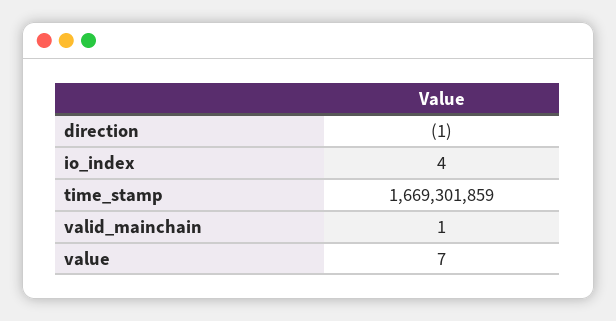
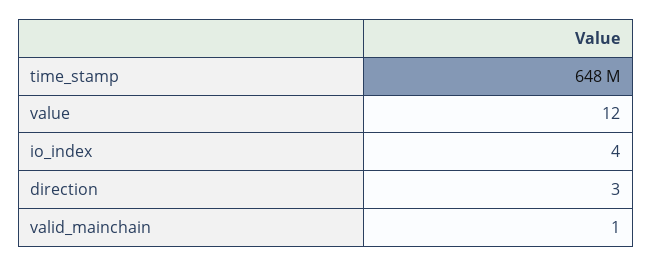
direction: -1 -> 3
time_stamp: 1669301859 -> 648000000
value: 7 -> 12

